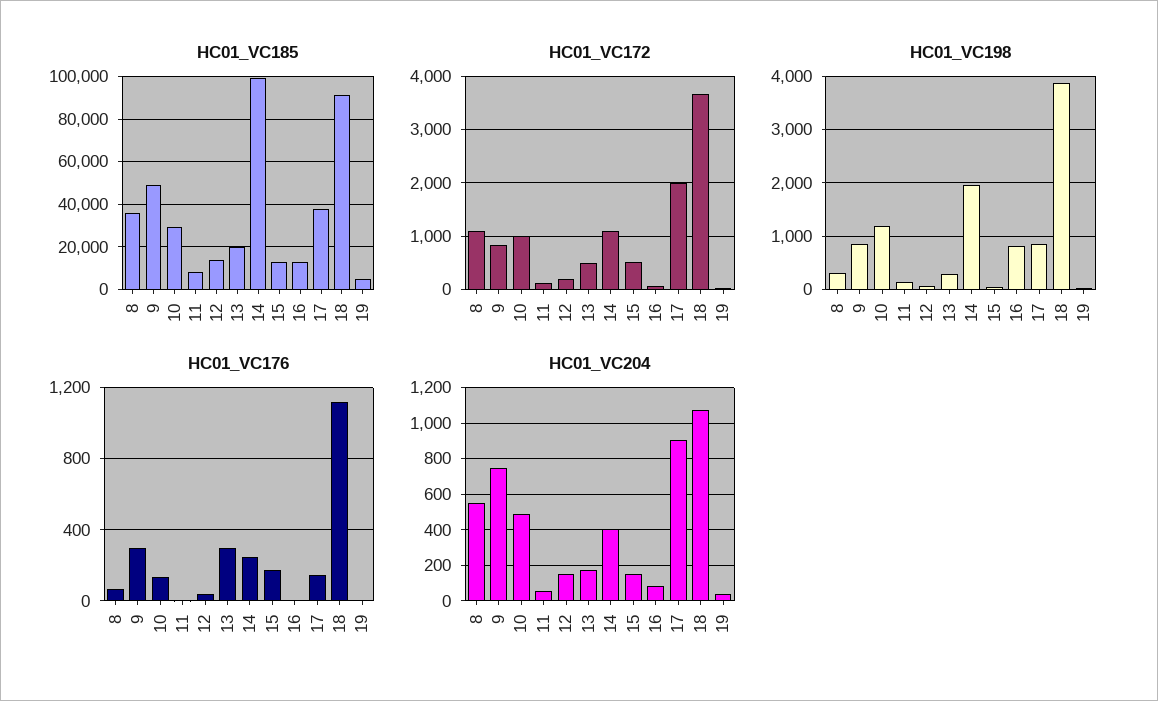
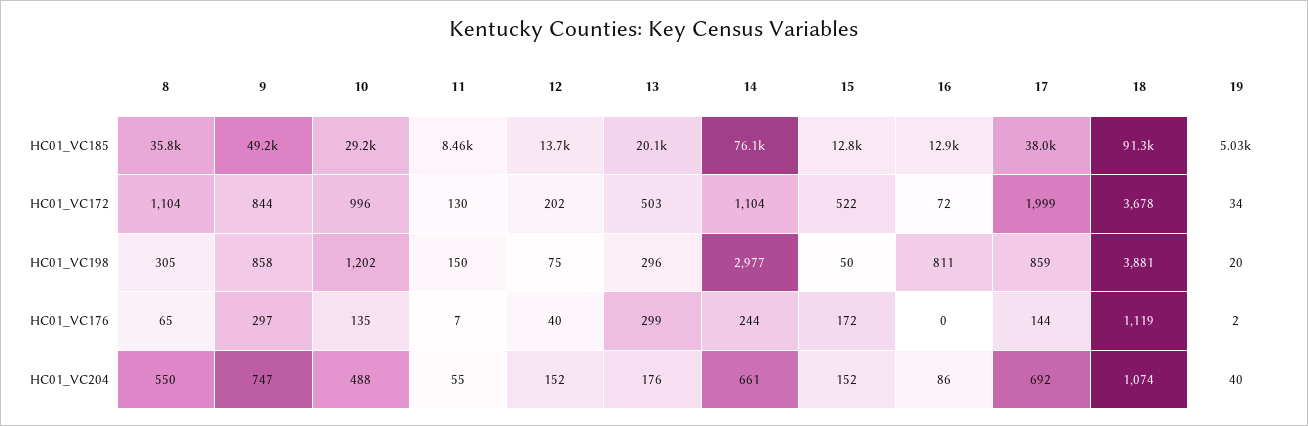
HC01_VC185, 14: 100000 -> 76100
HC01_VC198, 14: 2000 -> 2977
HC01_VC204, 14: 400 -> 661
HC01_VC204, 17: 900 -> 692

